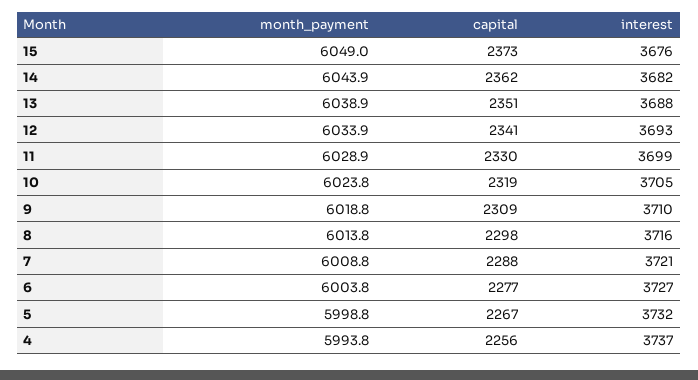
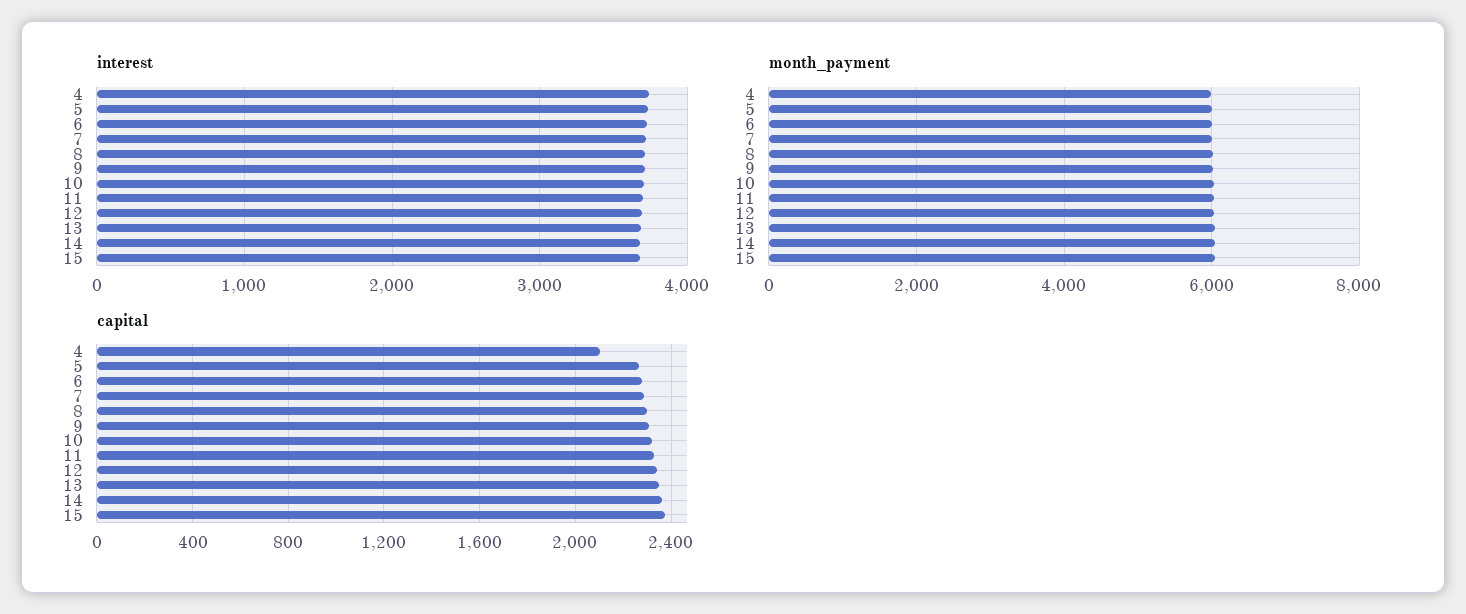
capital, 4: 2256 -> 2100

